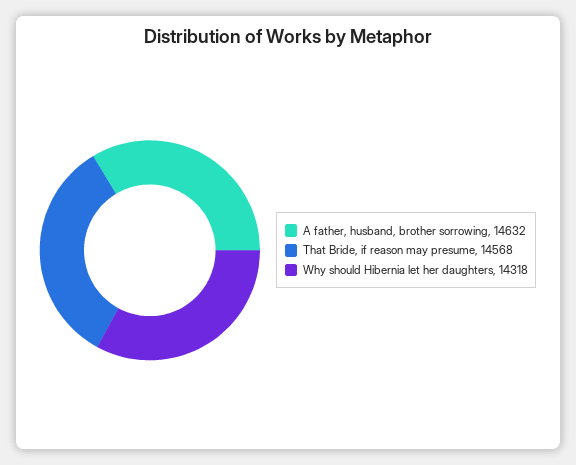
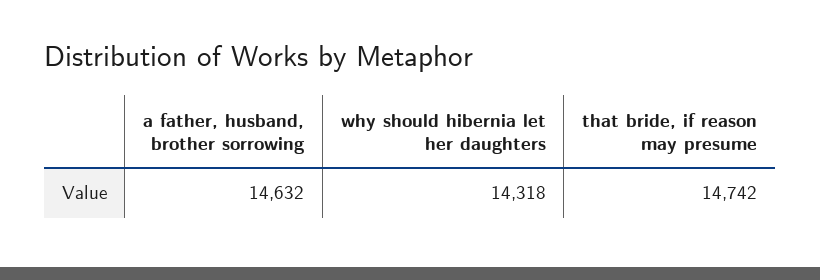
That Bride, if reason may presume: 14568 -> 14742

